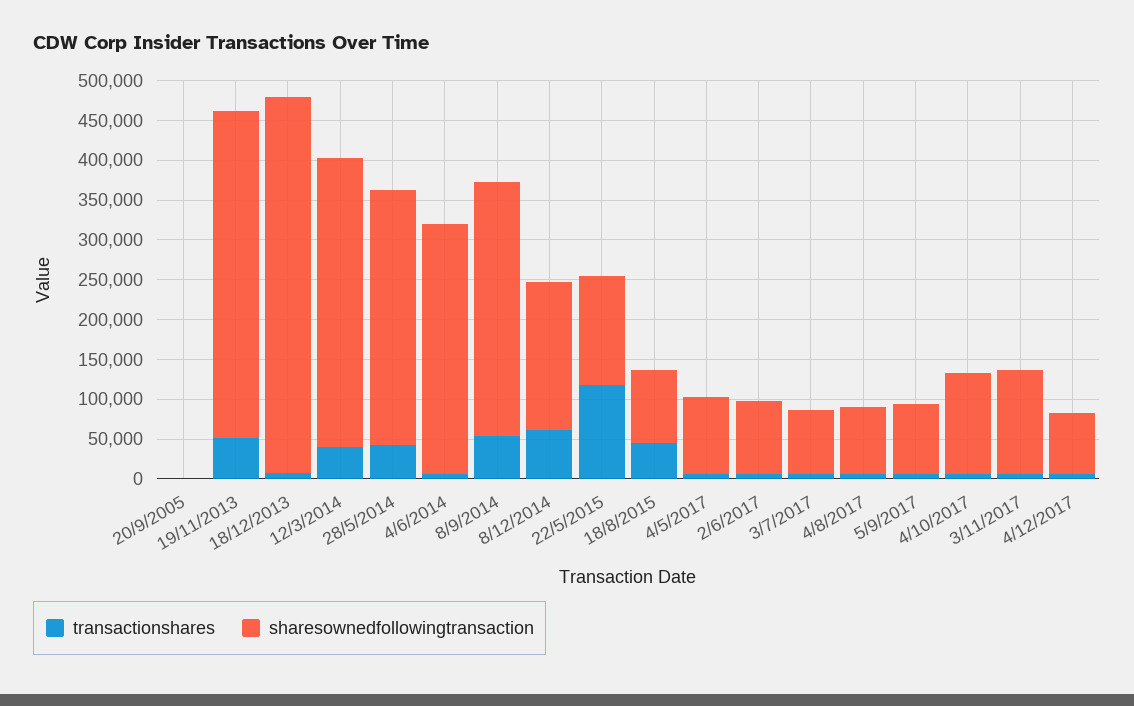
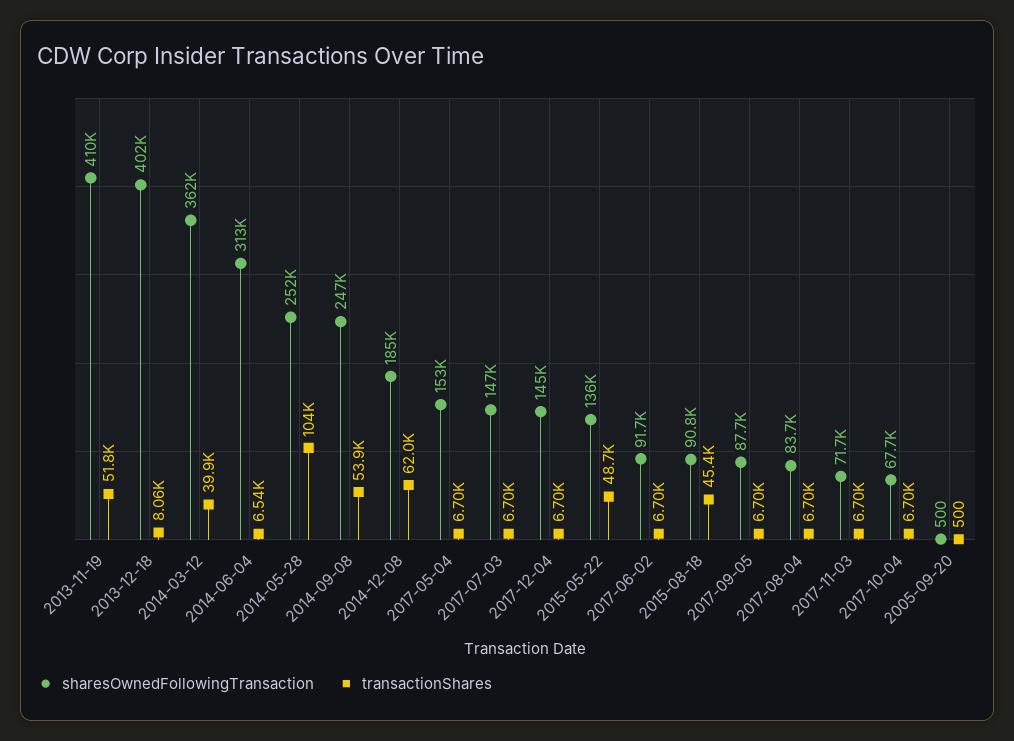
sharesownedfollowingtransaction, 18/12/2013: 475000 -> 402000
transactionshares, 28/5/2014: 50000 -> 104000
sharesownedfollowingtransaction, 28/5/2014: 325000 -> 252000
sharesownedfollowingtransaction, 8/9/2014: 325000 -> 247000
transactionshares, 22/5/2015: 125000 -> 48700
sharesownedfollowingtransaction, 4/5/2017: 100000 -> 153000
sharesownedfollowingtransaction, 3/7/2017: 75000 -> 147000
sharesownedfollowingtransaction, 4/10/2017: 125000 -> 67700
sharesownedfollowingtransaction, 3/11/2017: 125000 -> 71700
sharesownedfollowingtransaction, 4/12/2017: 75000 -> 145000

